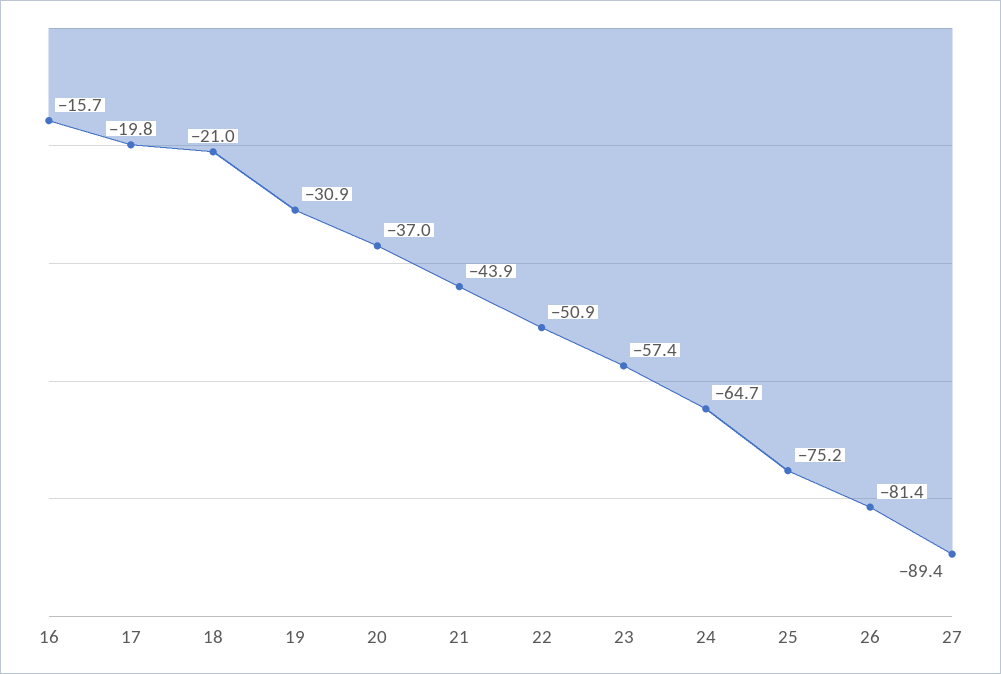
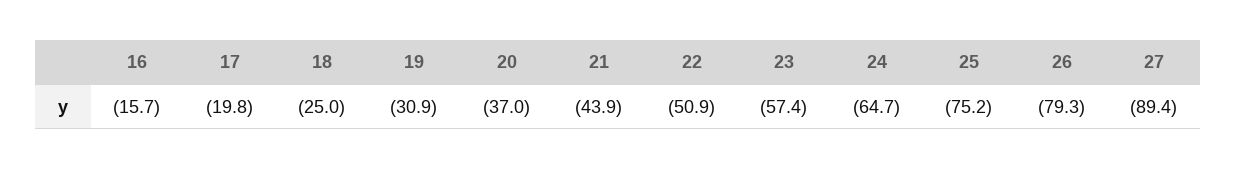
18: -21 -> -25
26: -81.4 -> -79.3

